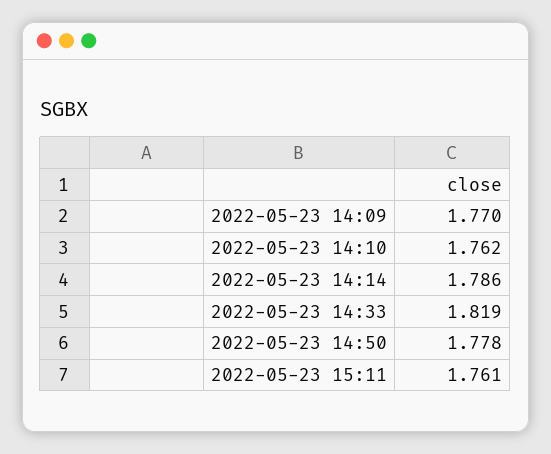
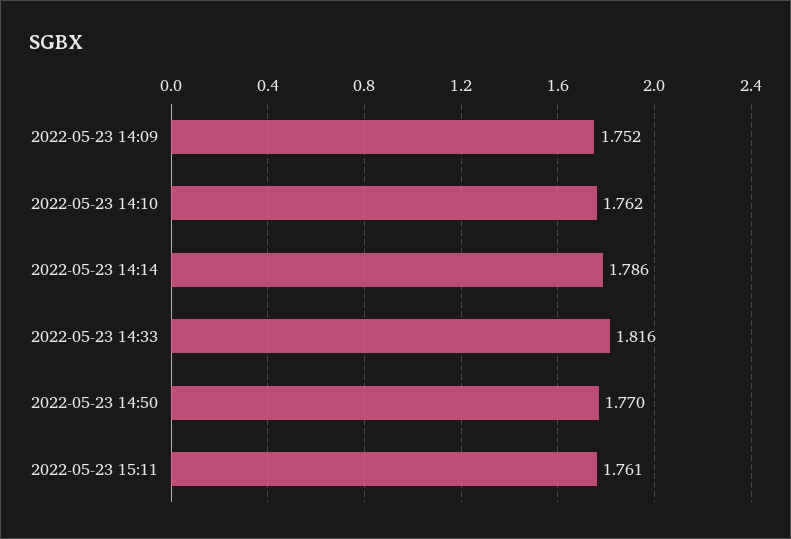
2022-05-23 14:09: 1.77 -> 1.752
2022-05-23 14:33: 1.819 -> 1.816
2022-05-23 14:50: 1.778 -> 1.77

